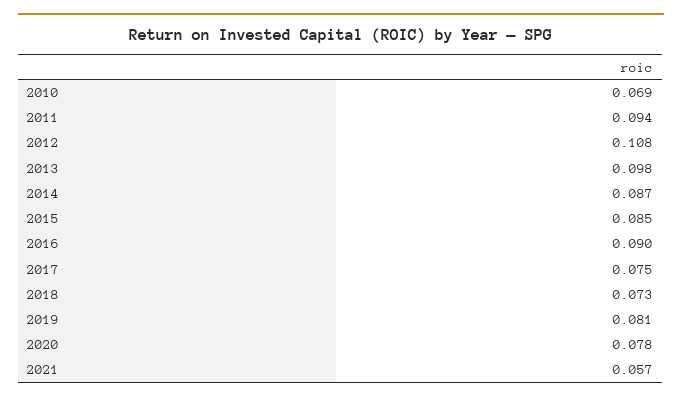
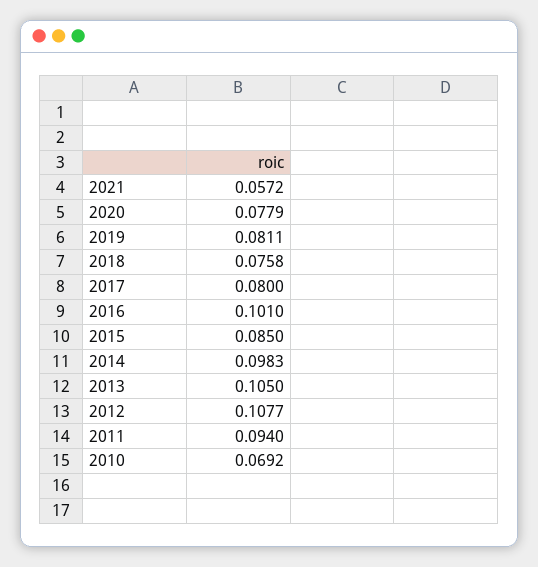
2013: 0.098 -> 0.105
2014: 0.087 -> 0.0983
2016: 0.09 -> 0.101
2017: 0.075 -> 0.08
2018: 0.073 -> 0.0758

